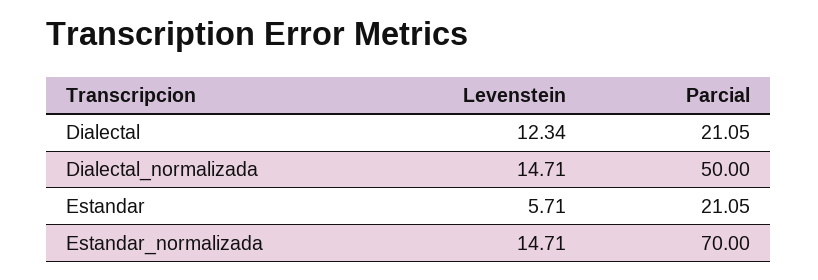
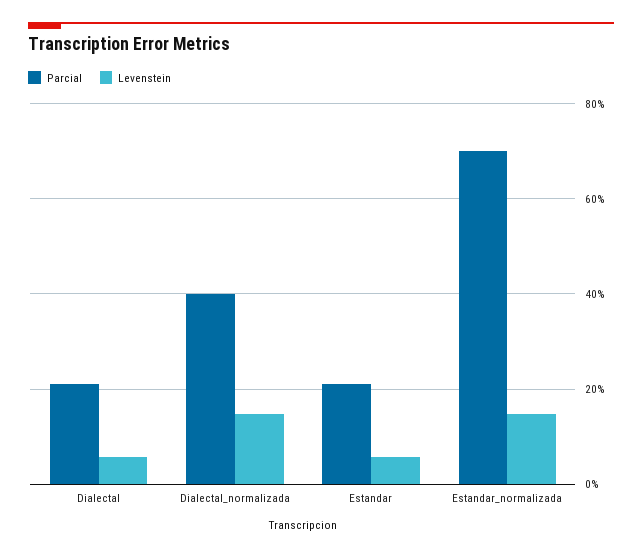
Levenstein, Dialectal: 12.34 -> 6
Parcial, Dialectal_normalizada: 50 -> 40

